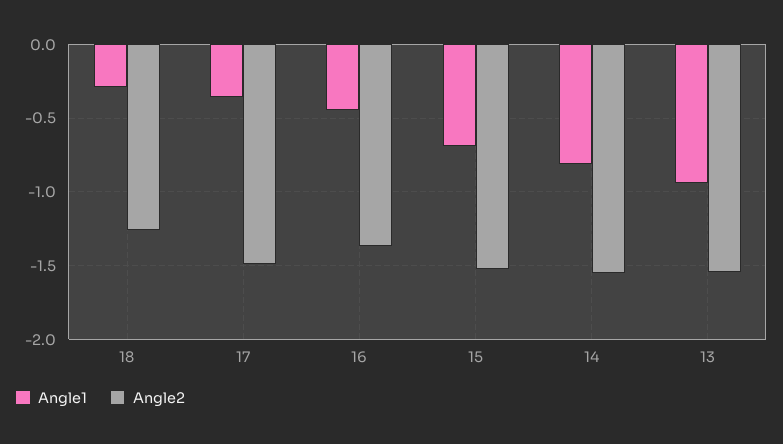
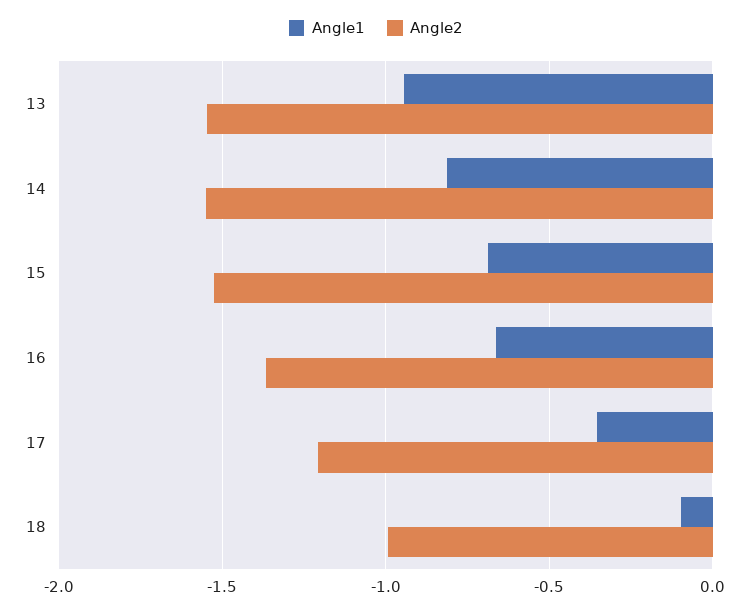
Angle1, 18: -0.3 -> -0.1
Angle2, 18: -1.25 -> -1
Angle2, 17: -1.5 -> -1.2
Angle1, 16: -0.45 -> -0.65

